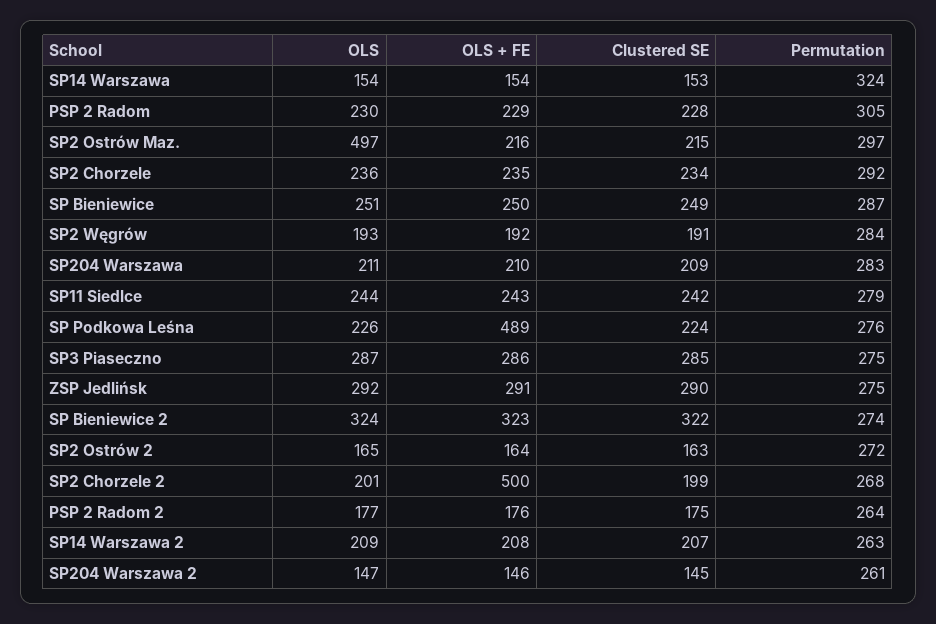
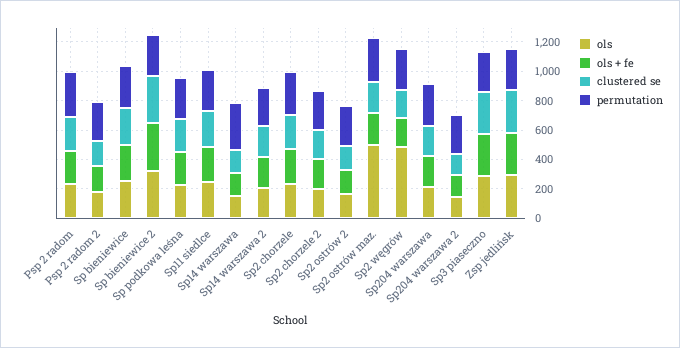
OLS, SP2 Węgrów: 193 -> 500
OLS + FE, SP Podkowa Leśna: 489 -> 200
OLS + FE, SP2 Chorzele 2: 500 -> 200

